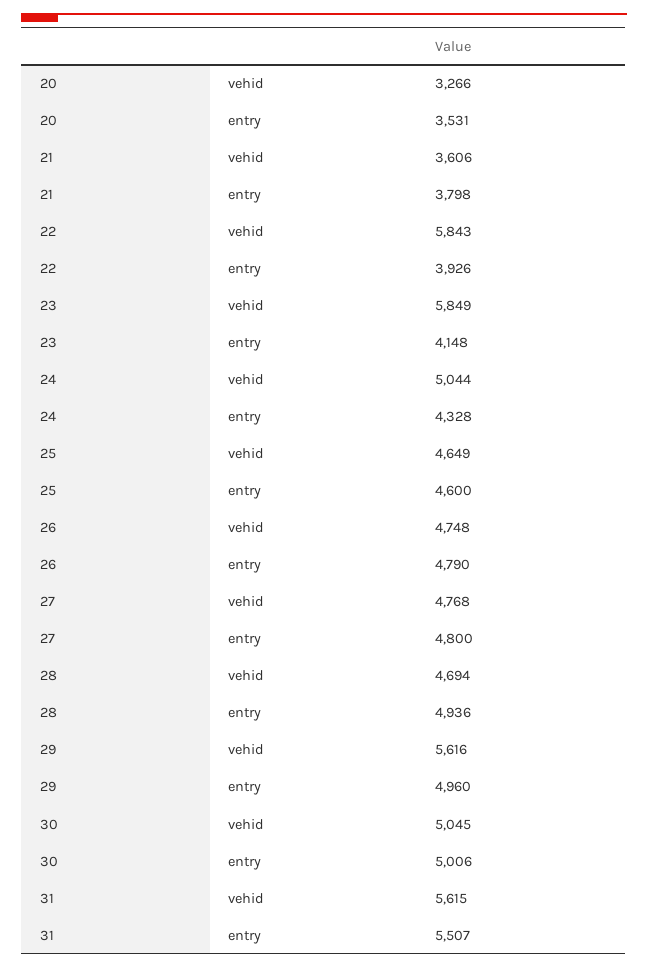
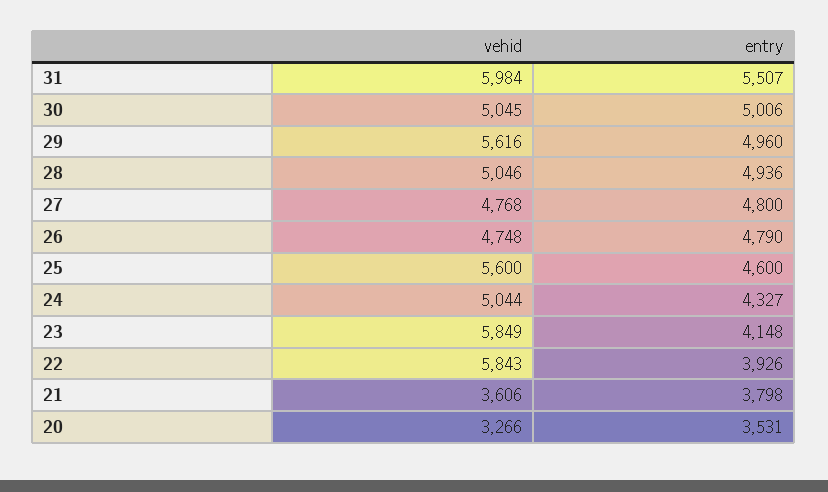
24, entry: 4328 -> 4327
25, vehid: 4649 -> 5600
28, vehid: 4694 -> 5046
31, vehid: 5615 -> 5984

